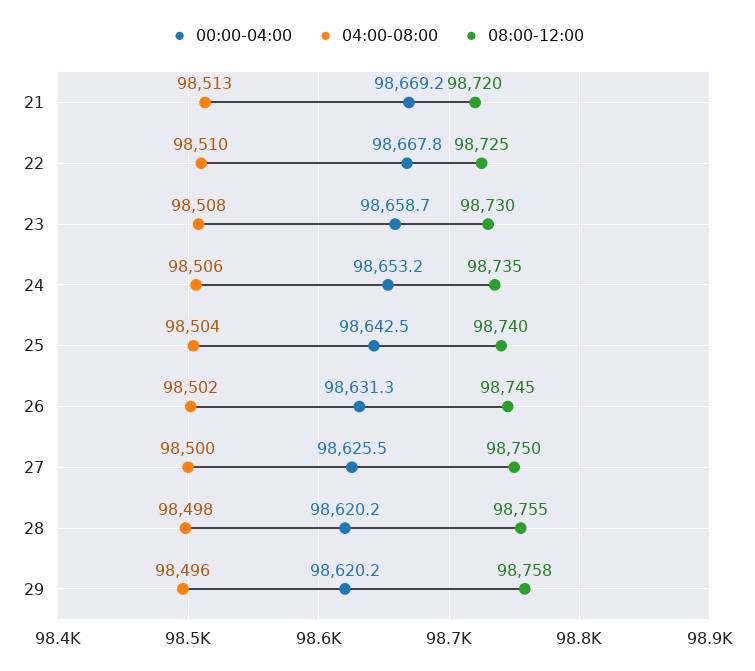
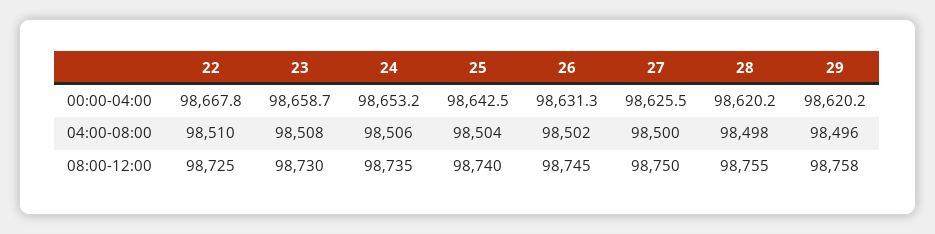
00:00-04:00, 21: 98669.2 -> none
04:00-08:00, 21: 98513 -> none
08:00-12:00, 21: 98720 -> none

